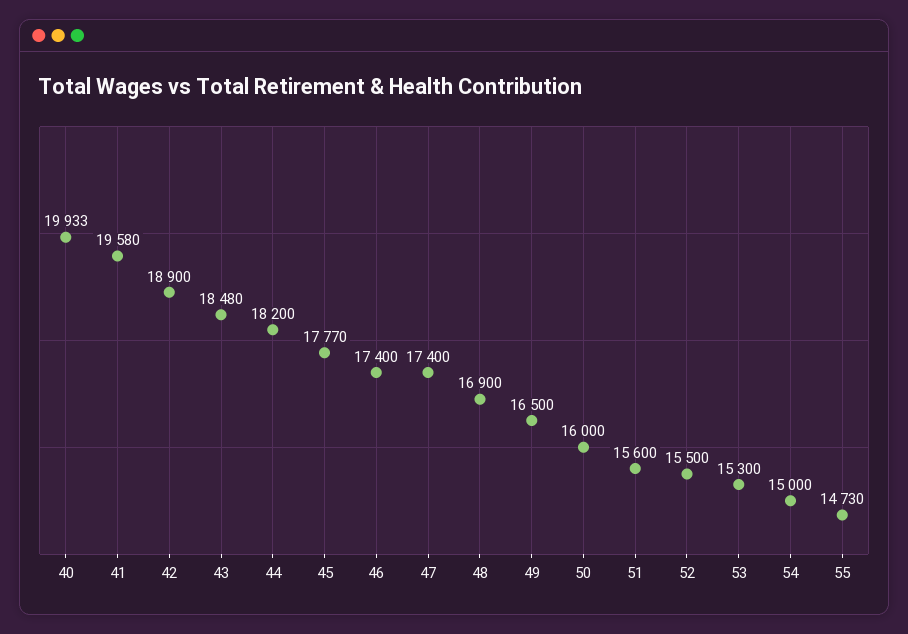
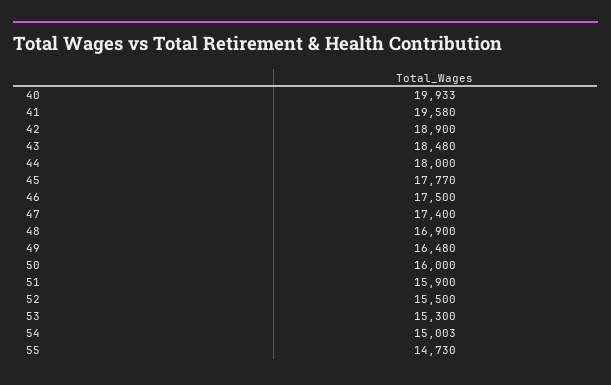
44: 18200 -> 18000
46: 17400 -> 17500
49: 16500 -> 16480
51: 15600 -> 15900
54: 15000 -> 15003

